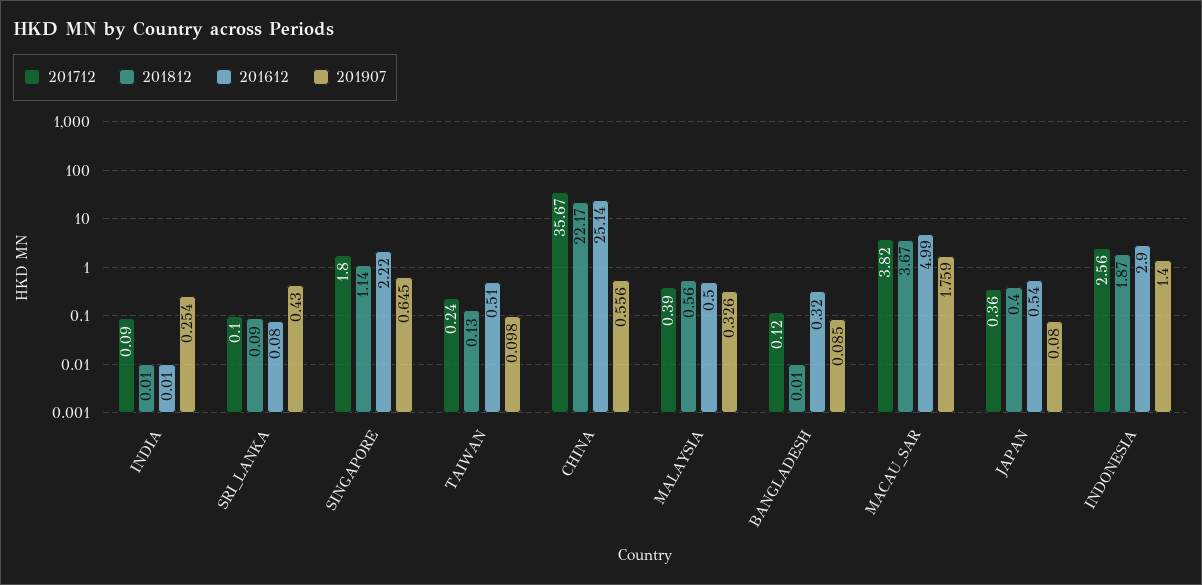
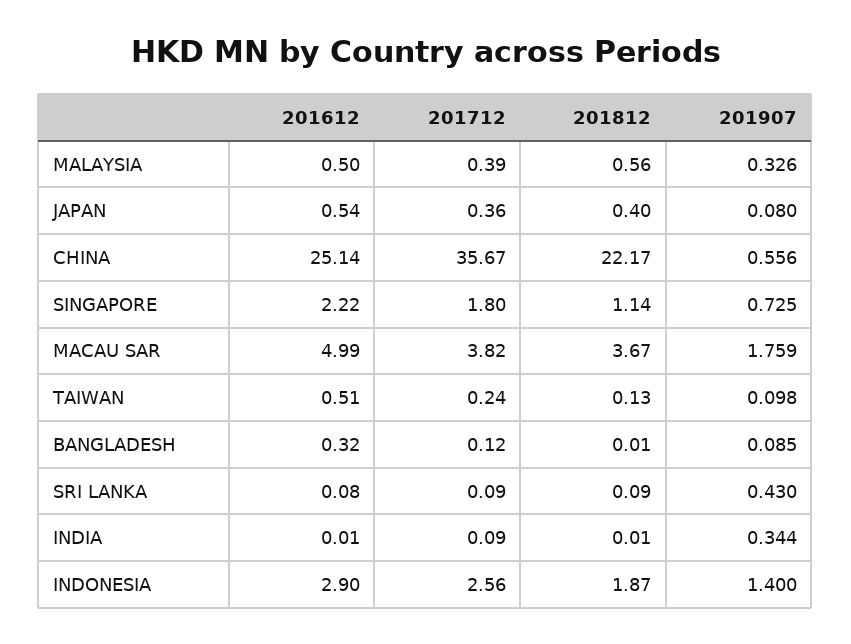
201907, INDIA: 0.254 -> 0.344
201712, SRI_LANKA: 0.1 -> 0.09
201907, SINGAPORE: 0.645 -> 0.725

